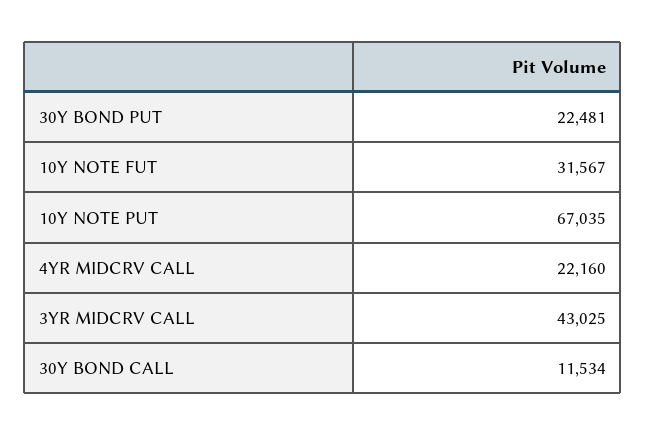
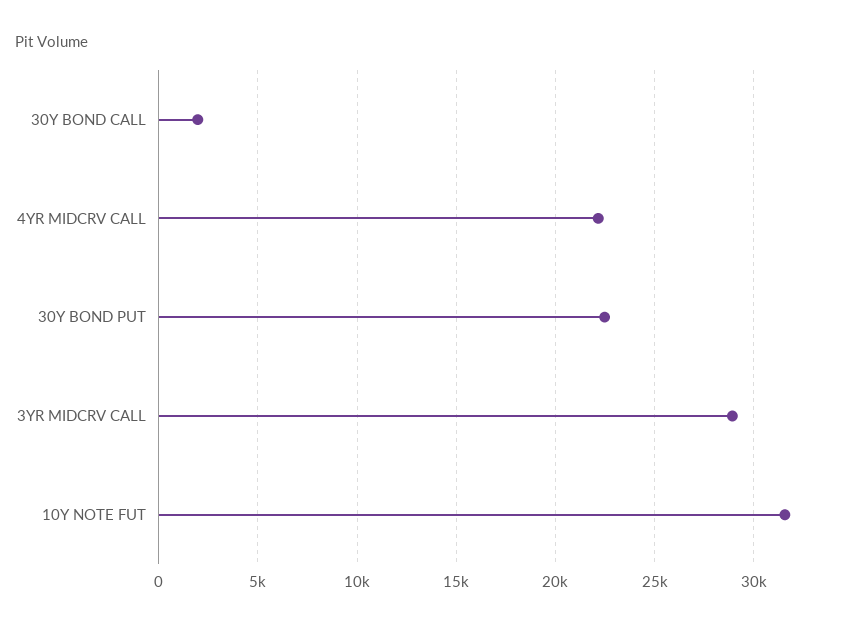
10Y NOTE PUT: 67035 -> none
3YR MIDCRV CALL: 43025 -> 29000
30Y BOND CALL: 11534 -> 2000

